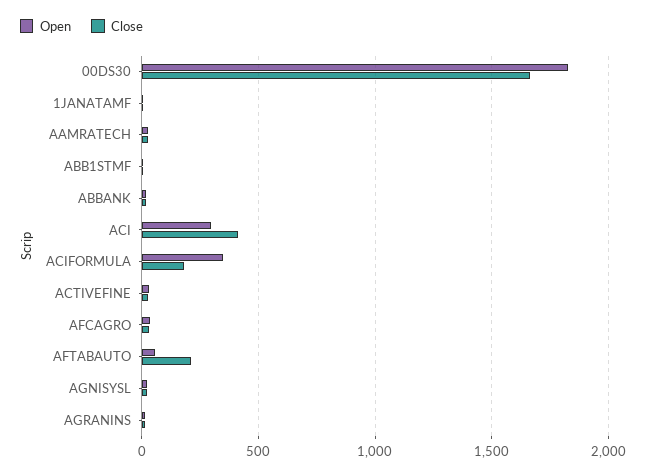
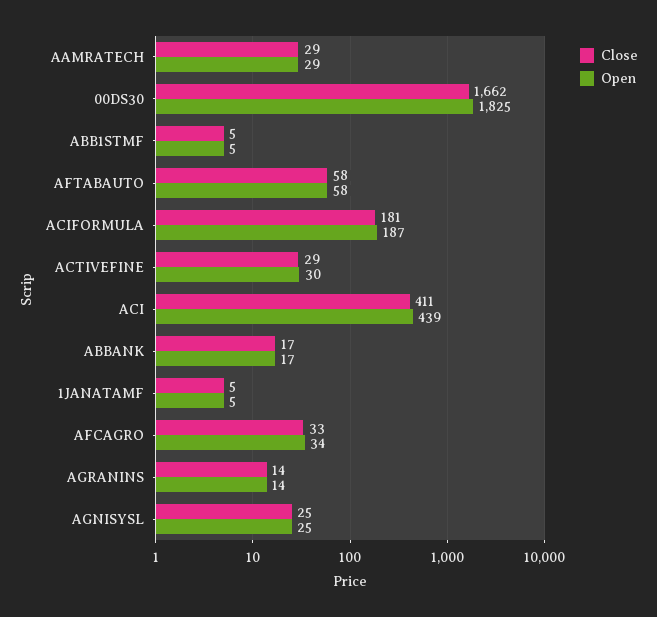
Open, ACI: 300 -> 439
Open, ACIFORMULA: 350 -> 187
Close, AFTABAUTO: 200 -> 58

